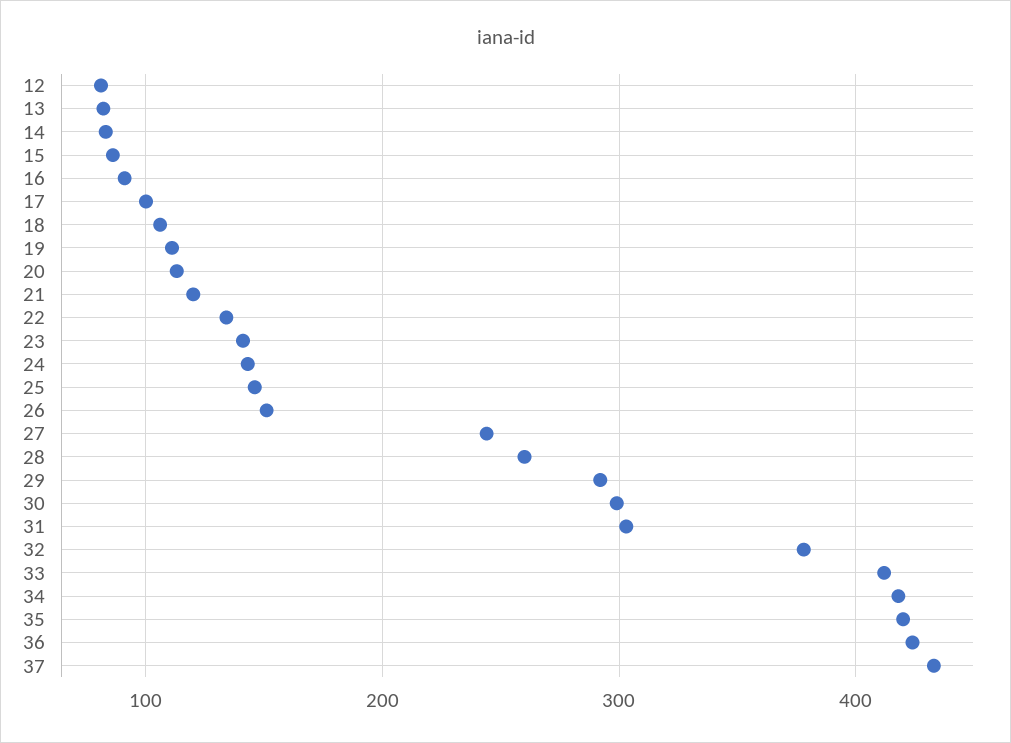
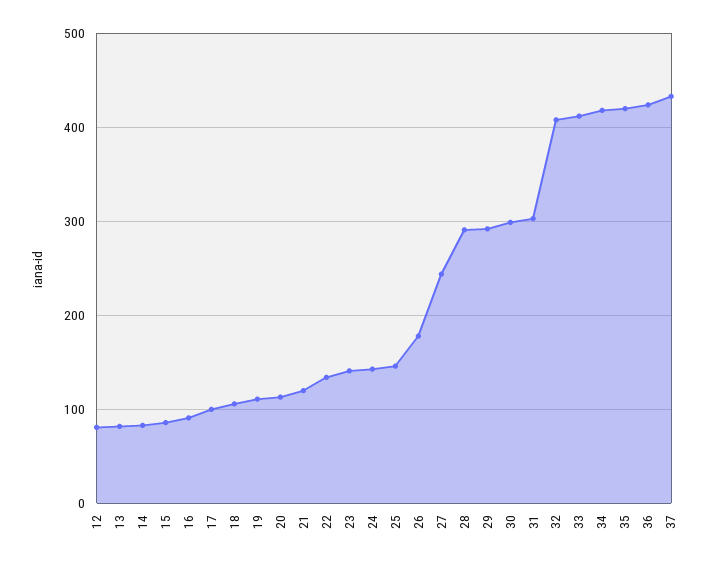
26: 150 -> 180
28: 260 -> 290
32: 380 -> 410

